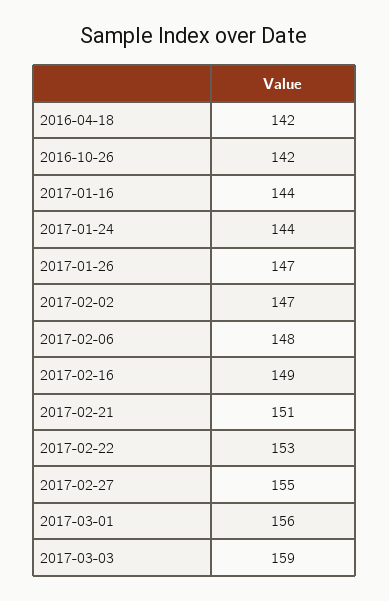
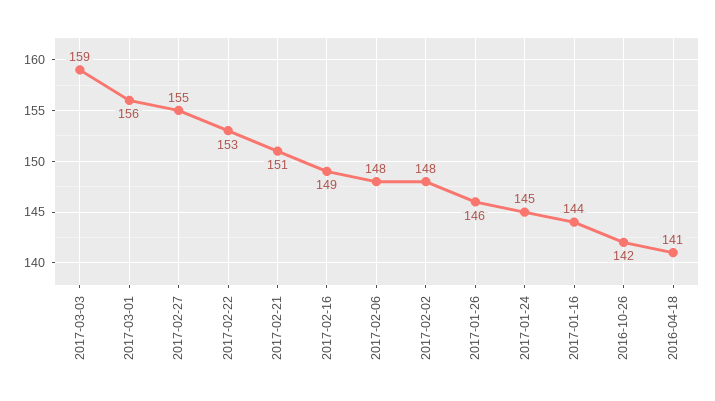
2016-04-18: 142 -> 141
2017-01-24: 144 -> 145
2017-01-26: 147 -> 146
2017-02-02: 147 -> 148

